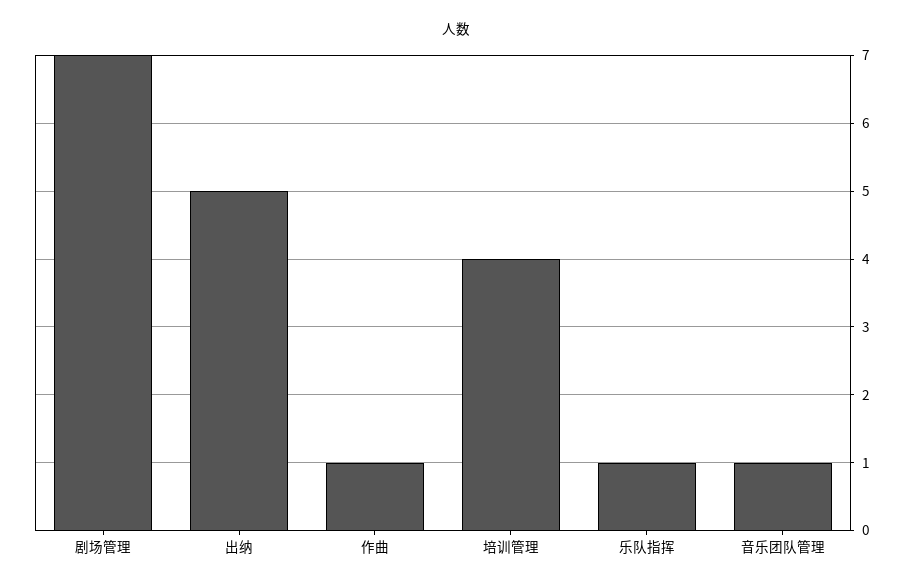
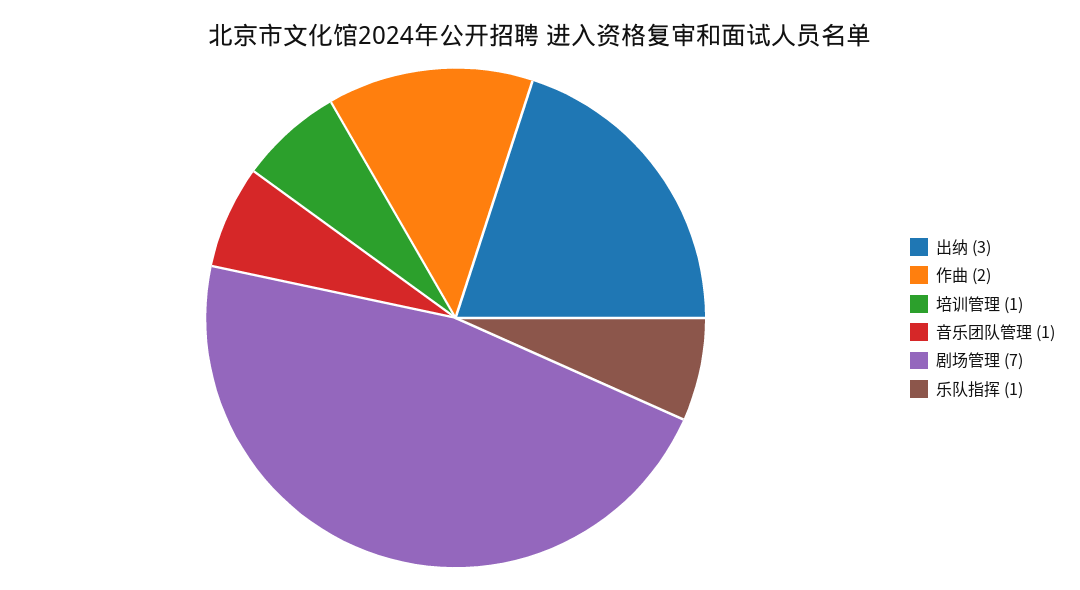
出纳: 5 -> 3
作曲: 1 -> 2
培训管理: 4 -> 1

